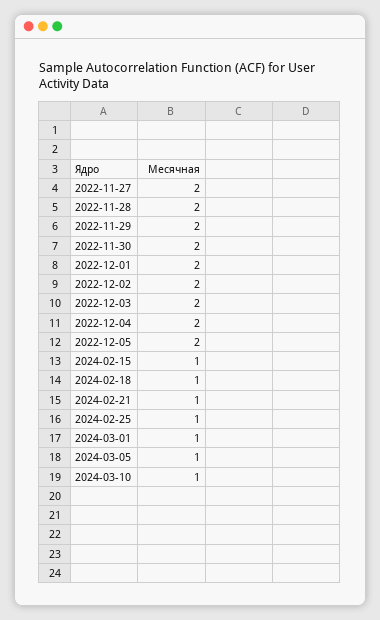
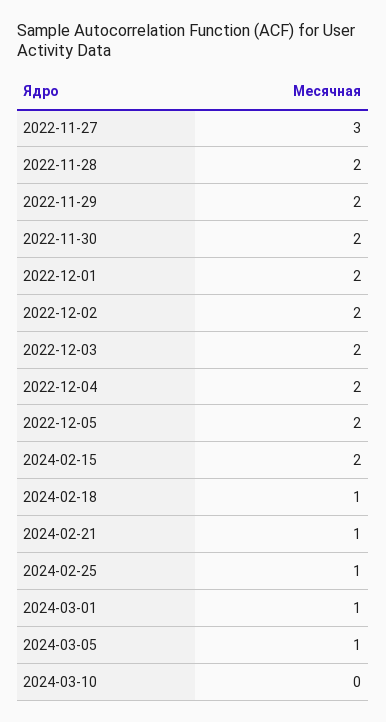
2022-11-27: 2 -> 3
2024-02-15: 1 -> 2
2024-03-10: 1 -> 0

